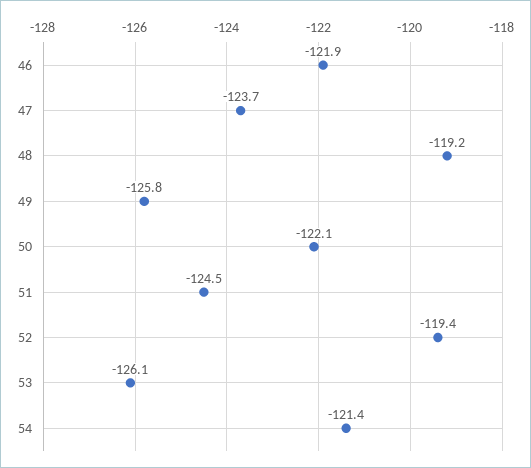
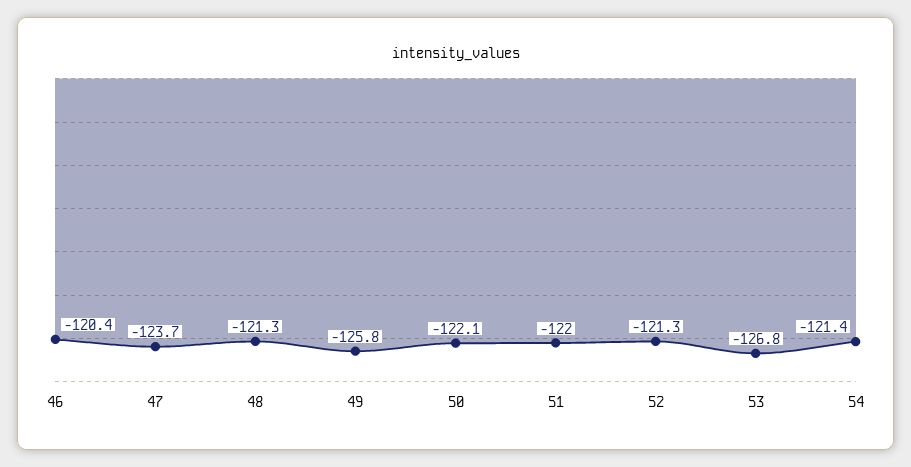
46: -121.9 -> -120.4
48: -119.2 -> -121.3
51: -124.5 -> -122
52: -119.4 -> -121.3
53: -126.1 -> -126.8

